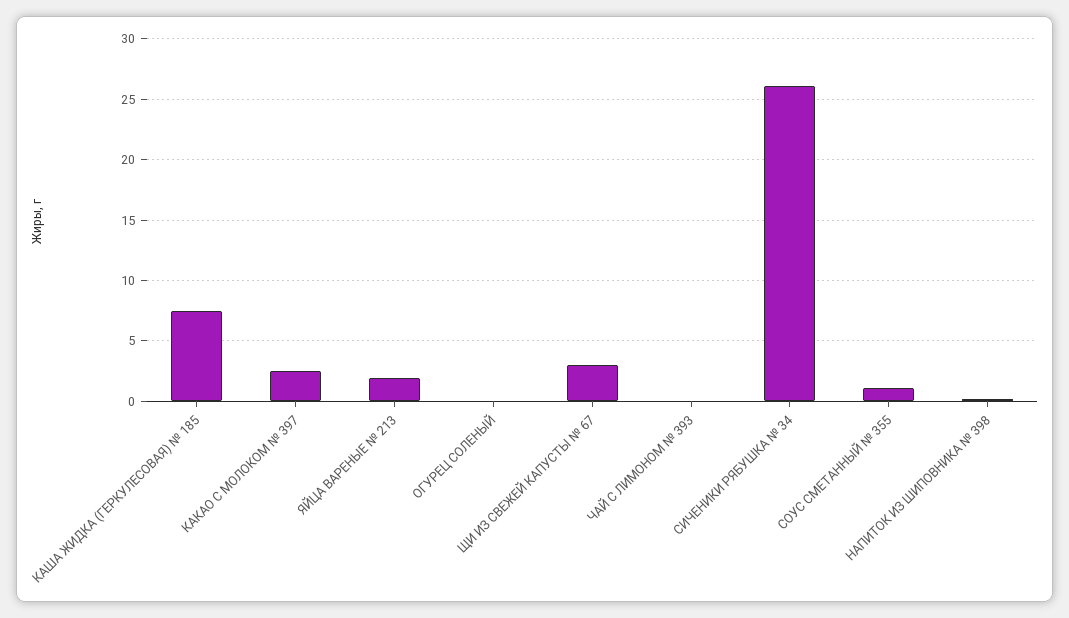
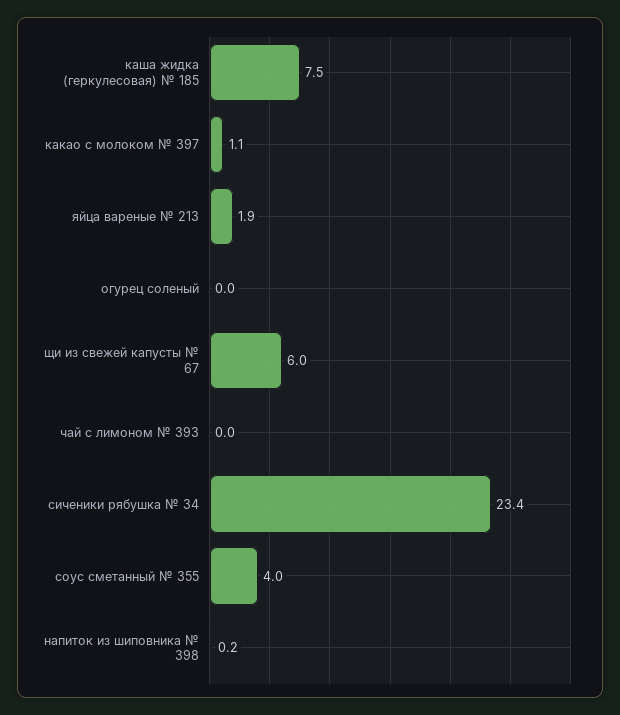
КАКАО С МОЛОКОМ № 397: 2.5 -> 1.1
ЩИ ИЗ СВЕЖЕЙ КАПУСТЫ № 67: 3 -> 6
СИЧЕНИКИ РЯБУШКА № 34: 26 -> 23.4
СОУС СМЕТАННЫЙ № 355: 1 -> 4

